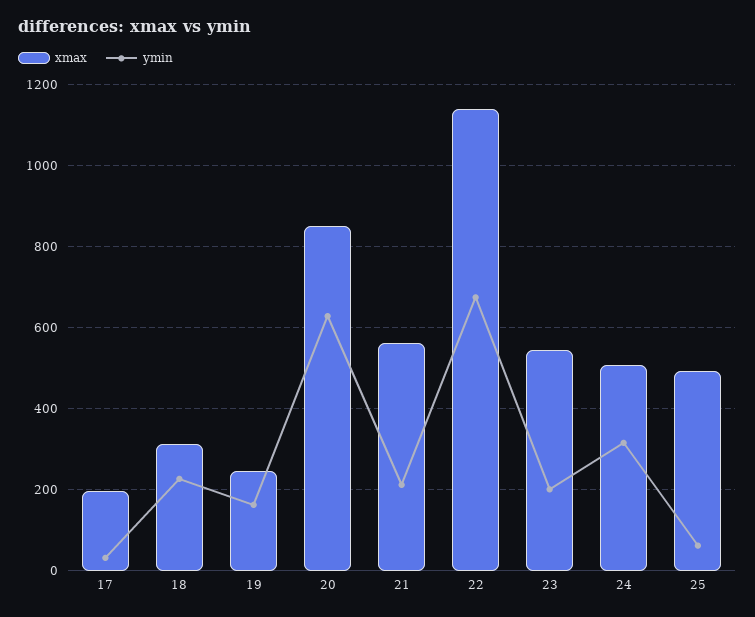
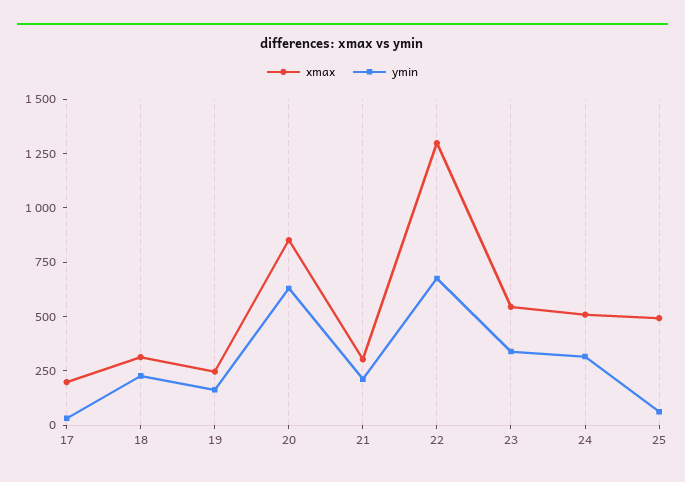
xmax, 21: 560 -> 300
xmax, 22: 1140 -> 1300
ymin, 23: 200 -> 350

